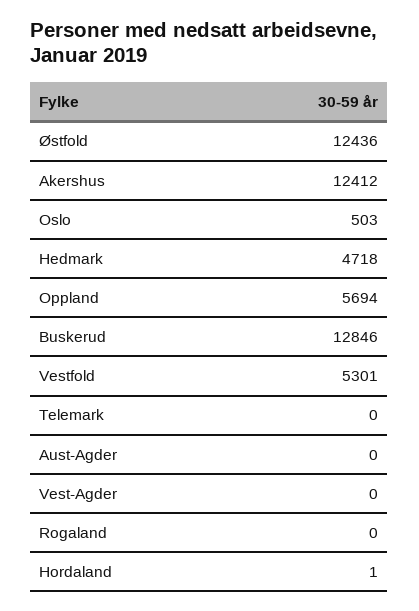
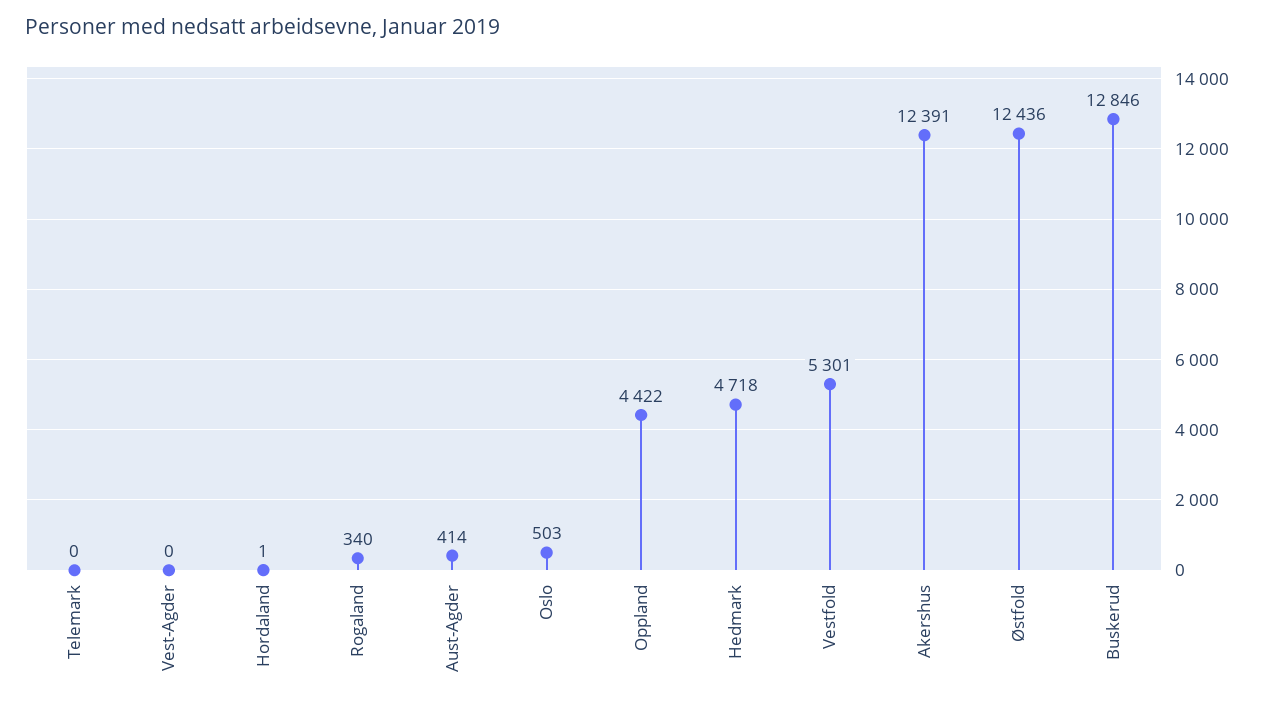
Akershus: 12412 -> 12391
Oppland: 5694 -> 4422
Aust-Agder: 0 -> 414
Rogaland: 0 -> 340

